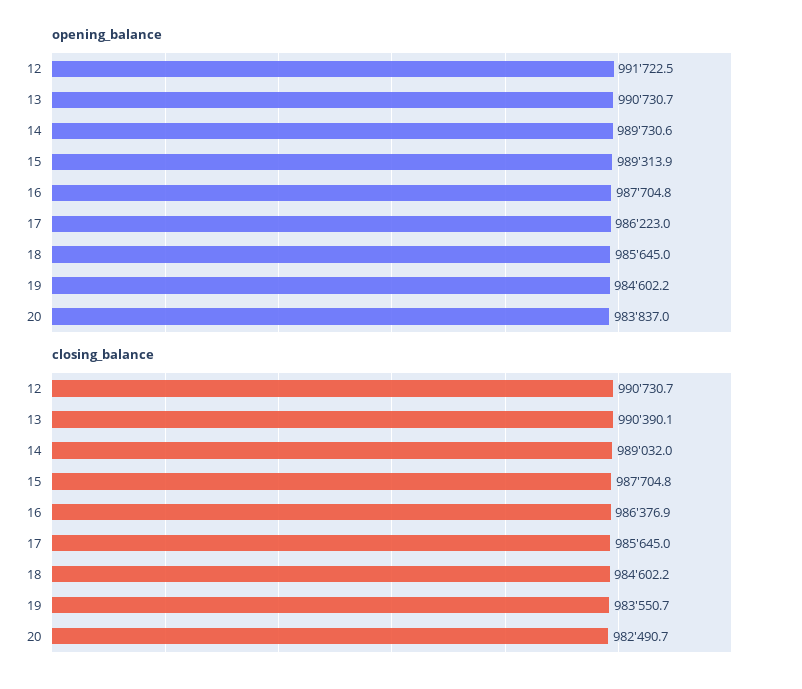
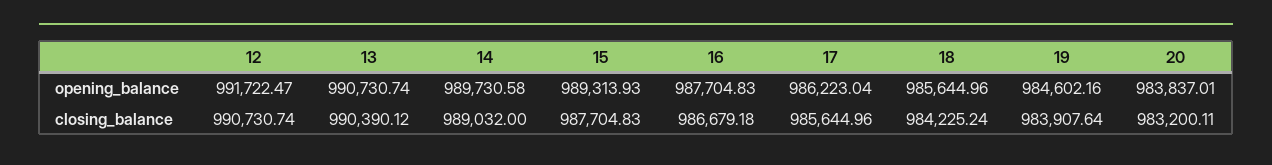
closing_balance, 16: 986376.9 -> 986679.18
closing_balance, 18: 984602.2 -> 984225.24
closing_balance, 19: 983550.7 -> 983907.64
closing_balance, 20: 982490.7 -> 983200.11

